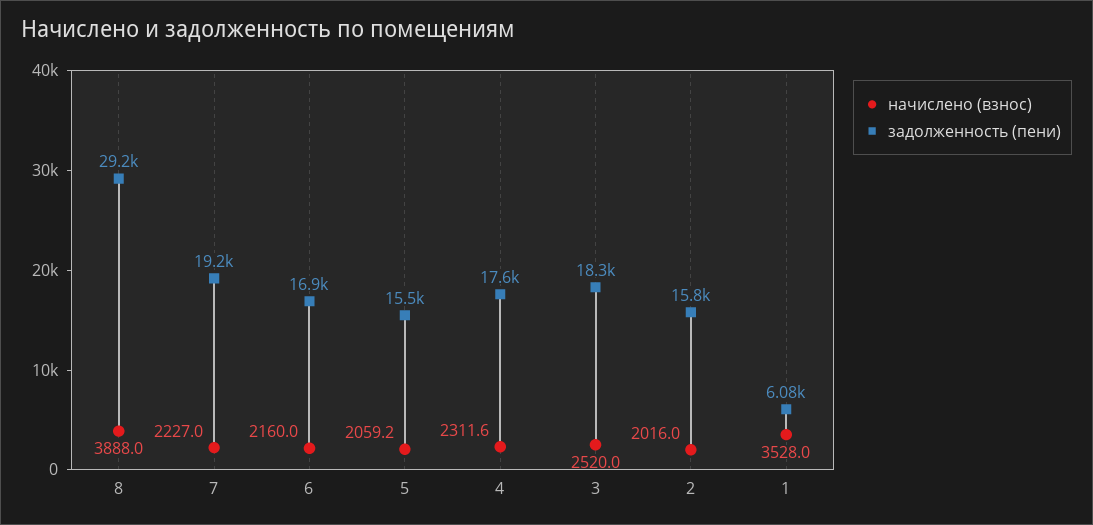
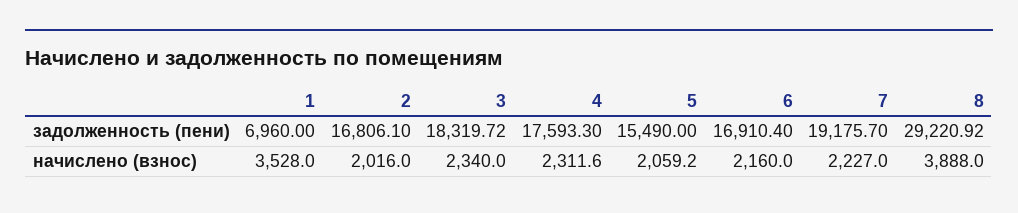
начислено (взнос), 3: 2520 -> 2340
задолженность (пени), 2: 15800 -> 16806.1
задолженность (пени), 1: 6080 -> 6960

